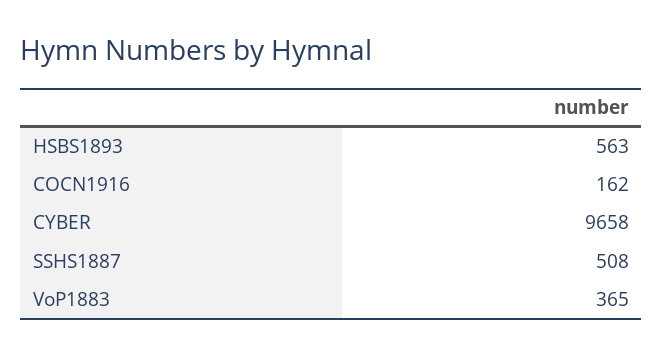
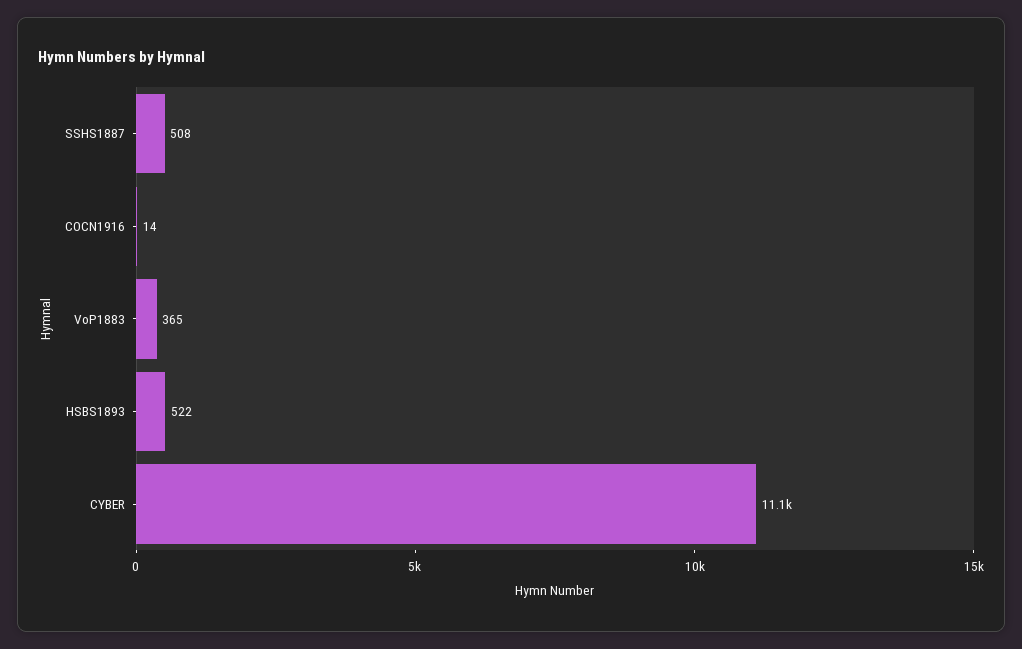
HSBS1893: 563 -> 522
COCN1916: 162 -> 14
CYBER: 9658 -> 11100

